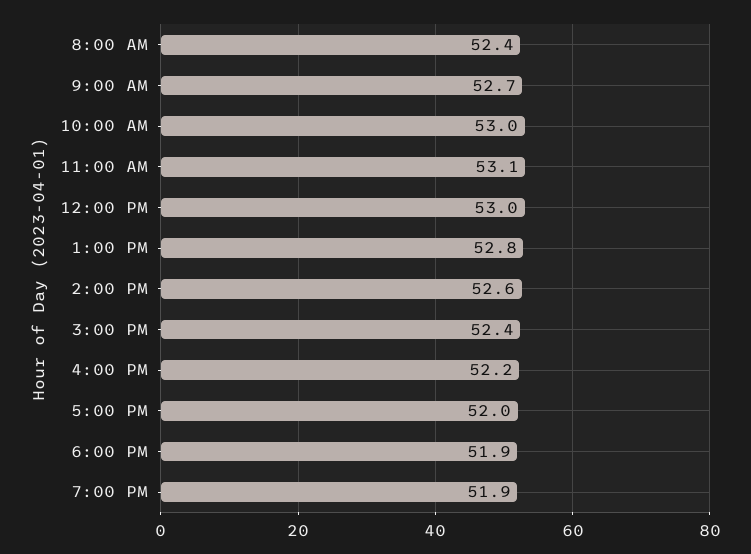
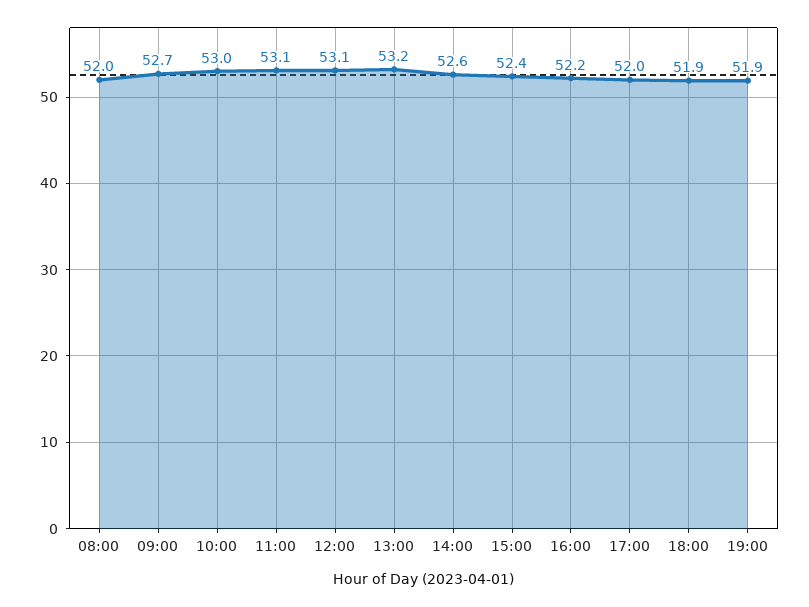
8:00 AM: 52.4 -> 52
12:00 PM: 53 -> 53.1
1:00 PM: 52.8 -> 53.2

